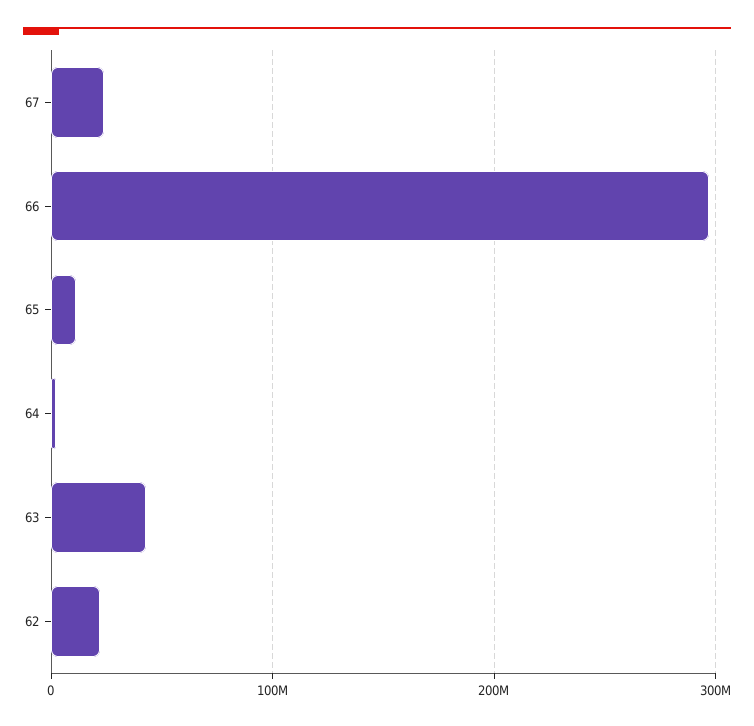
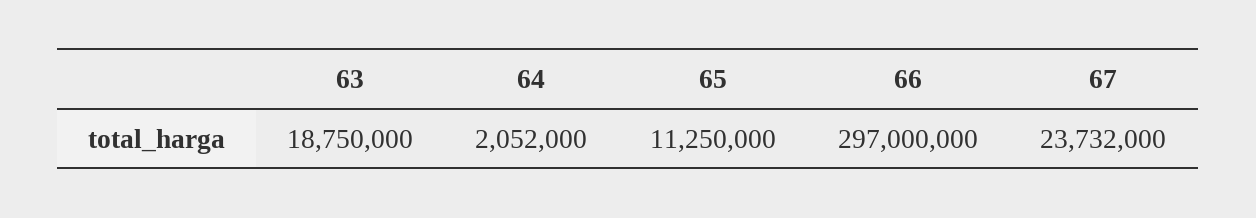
63: 40000000 -> 18750000
62: 20000000 -> none

